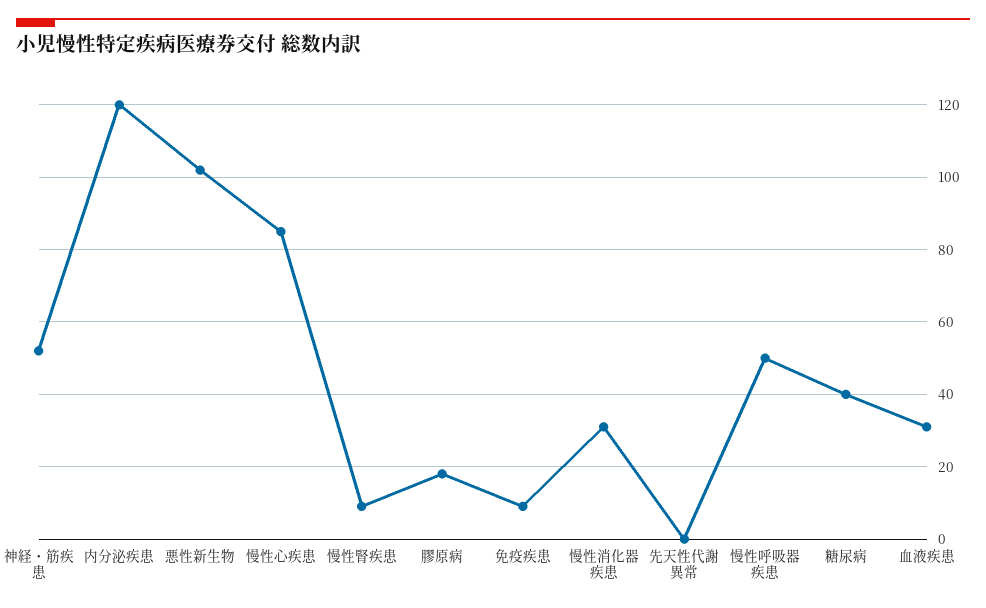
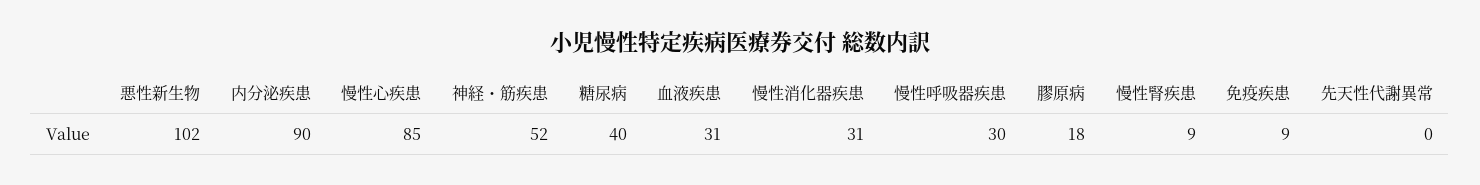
内分泌疾患: 120 -> 90
慢性呼吸器疾患: 50 -> 30

